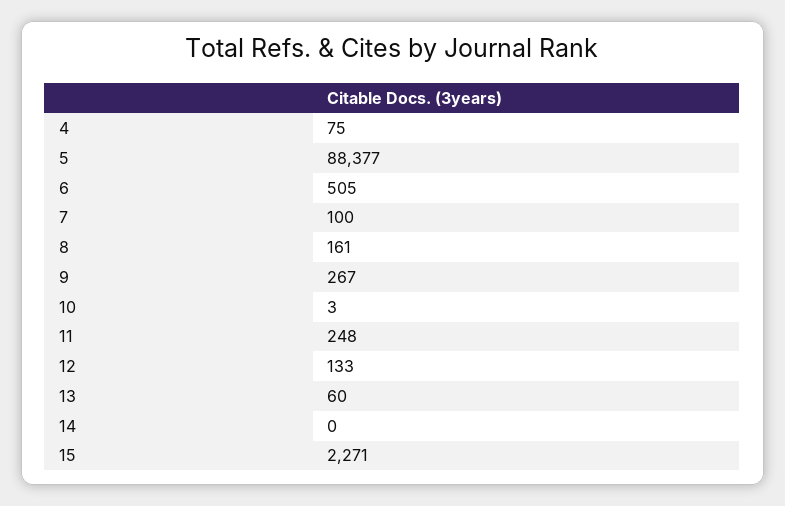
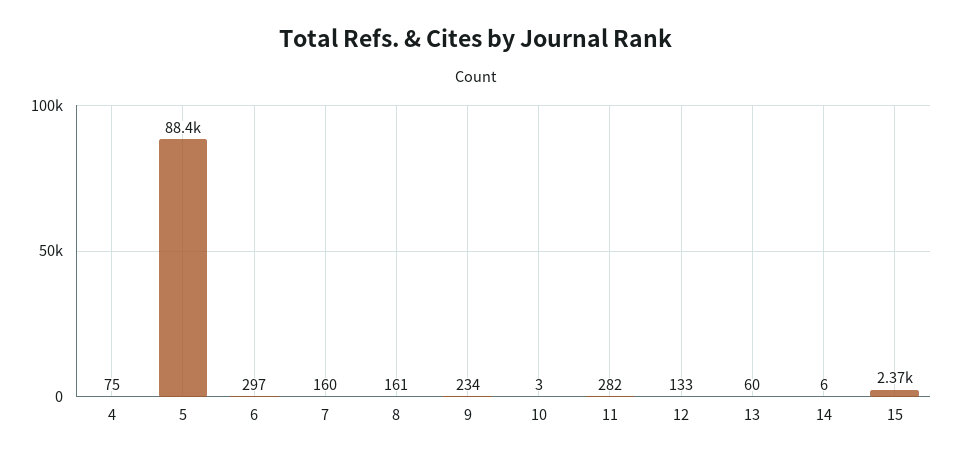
6: 505 -> 297
7: 100 -> 160
9: 267 -> 234
11: 248 -> 282
14: 0 -> 6
15: 2271 -> 2370

